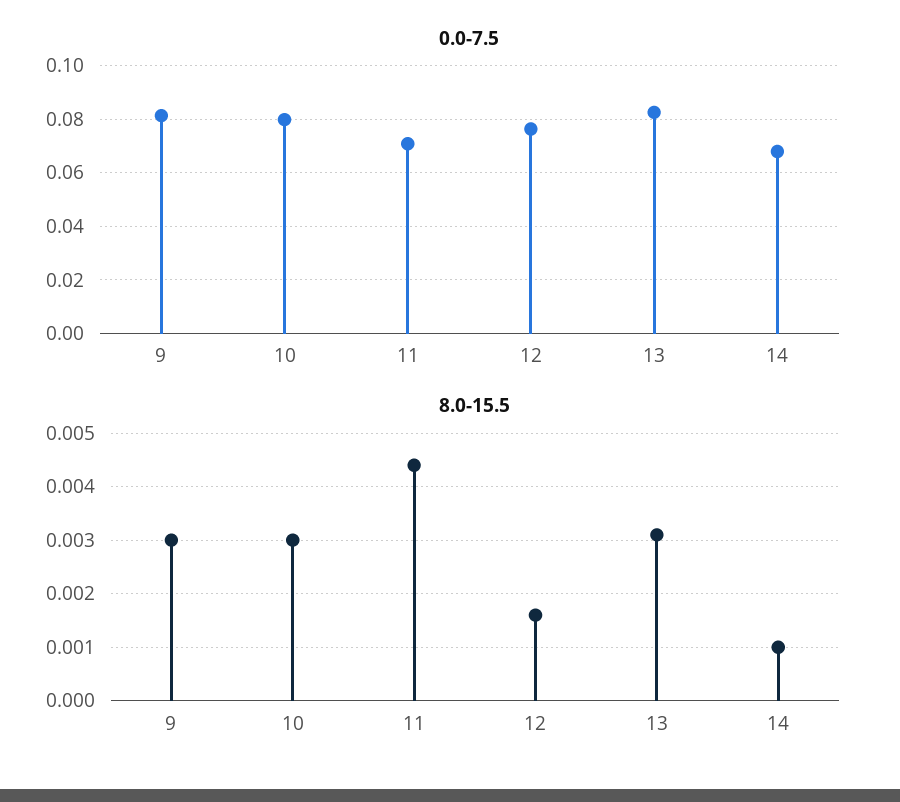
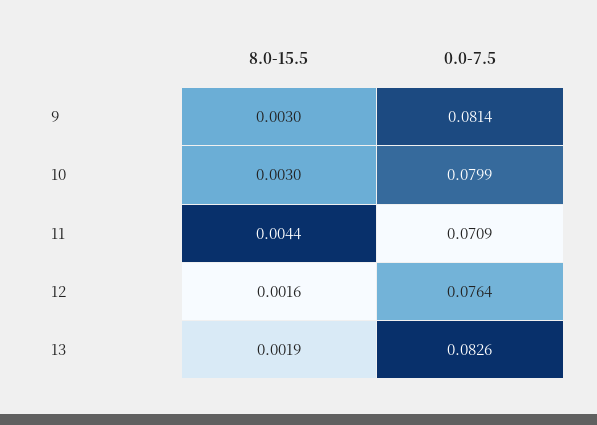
0.0-7.5, 14: 0.0675 -> none
8.0-15.5, 13: 0.003 -> 0.0019
8.0-15.5, 14: 0.001 -> none

